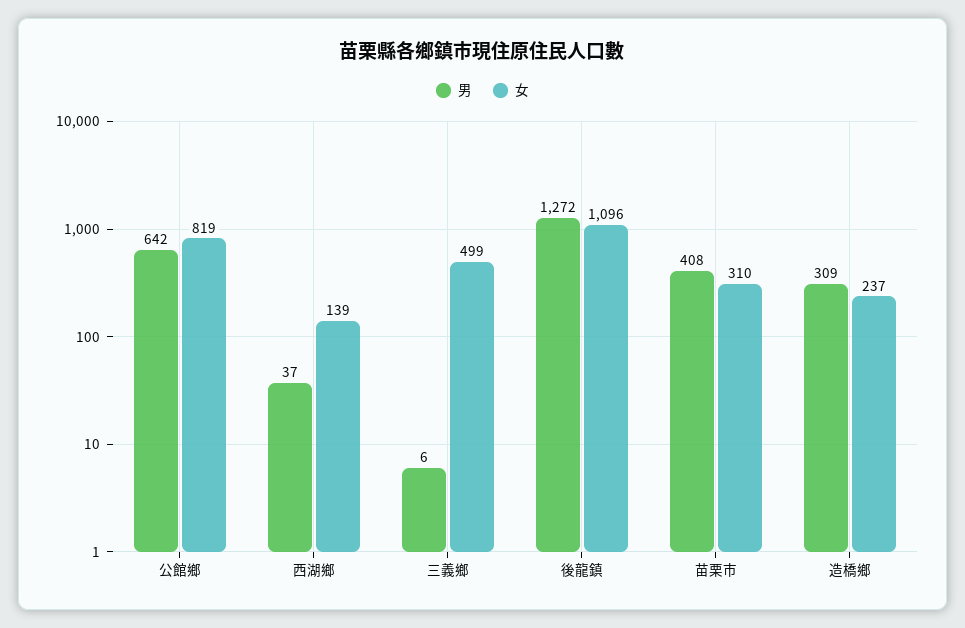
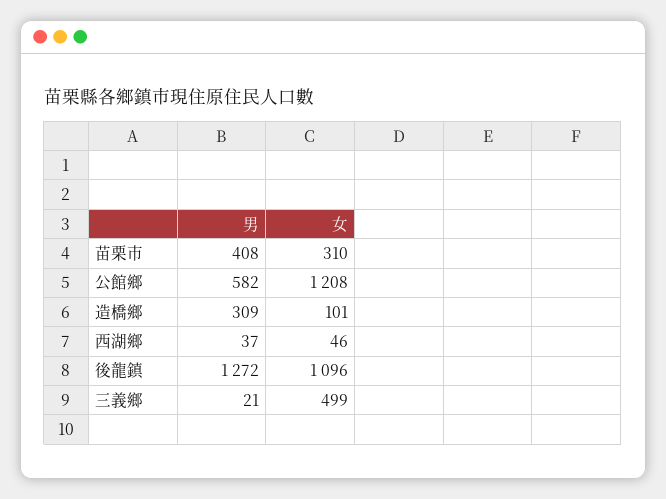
男, 公館鄉: 642 -> 582
女, 公館鄉: 819 -> 1208
女, 西湖鄉: 139 -> 46
男, 三義鄉: 6 -> 21
女, 造橋鄉: 237 -> 101

